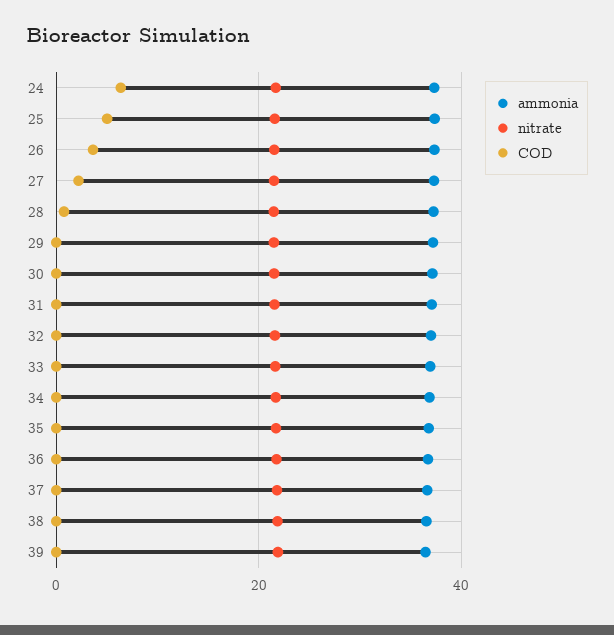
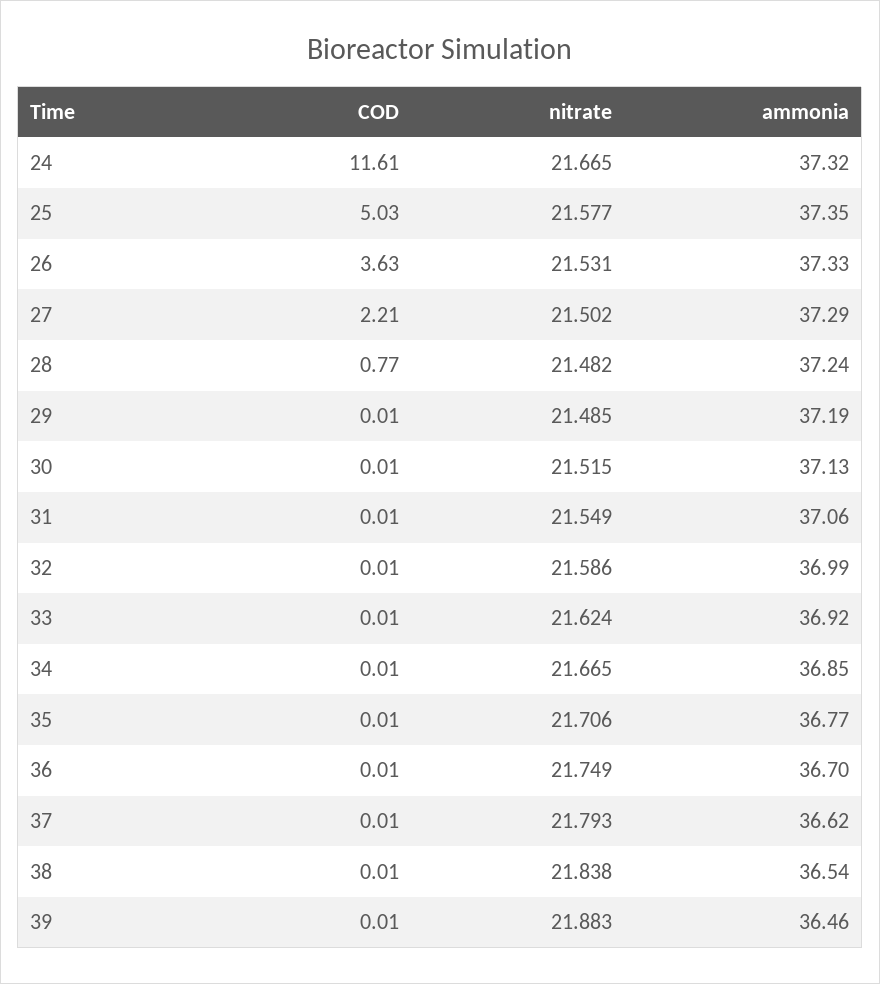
COD, 24: 6 -> 11.61

